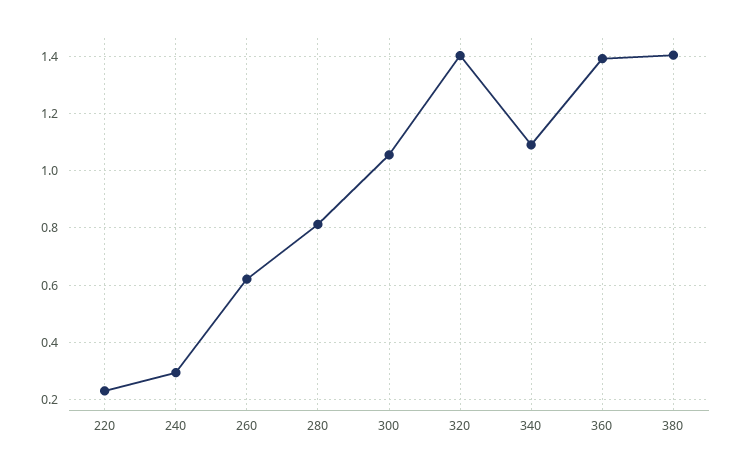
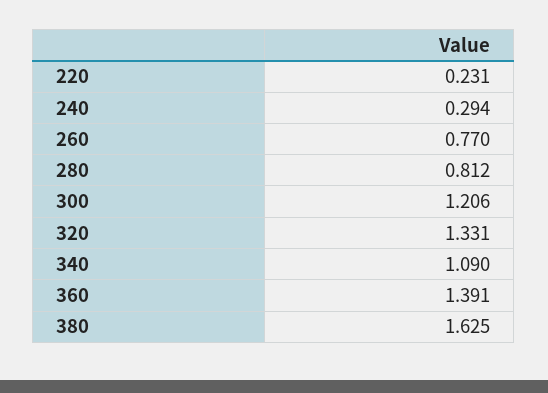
260: 0.625 -> 0.77
300: 1.05 -> 1.206
320: 1.4 -> 1.331
380: 1.4 -> 1.625

